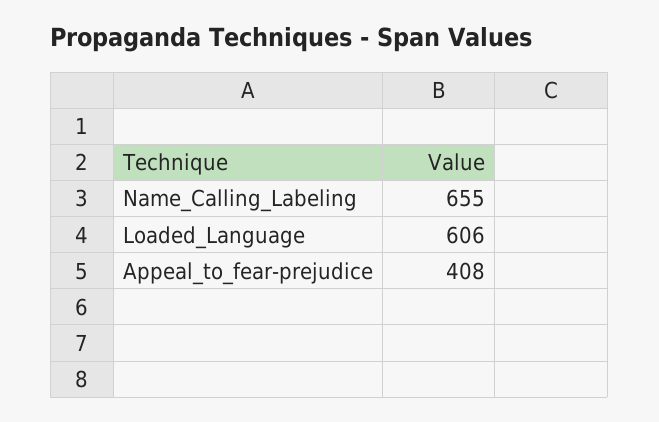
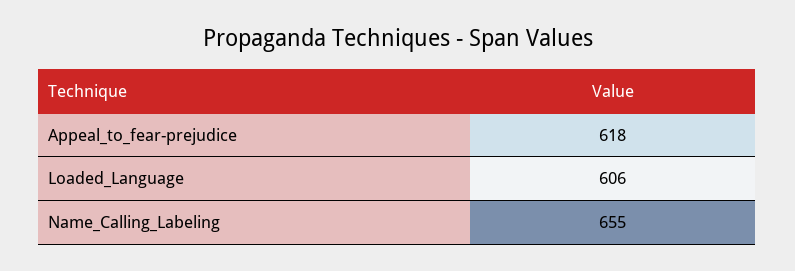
Appeal_to_fear-prejudice: 408 -> 618

